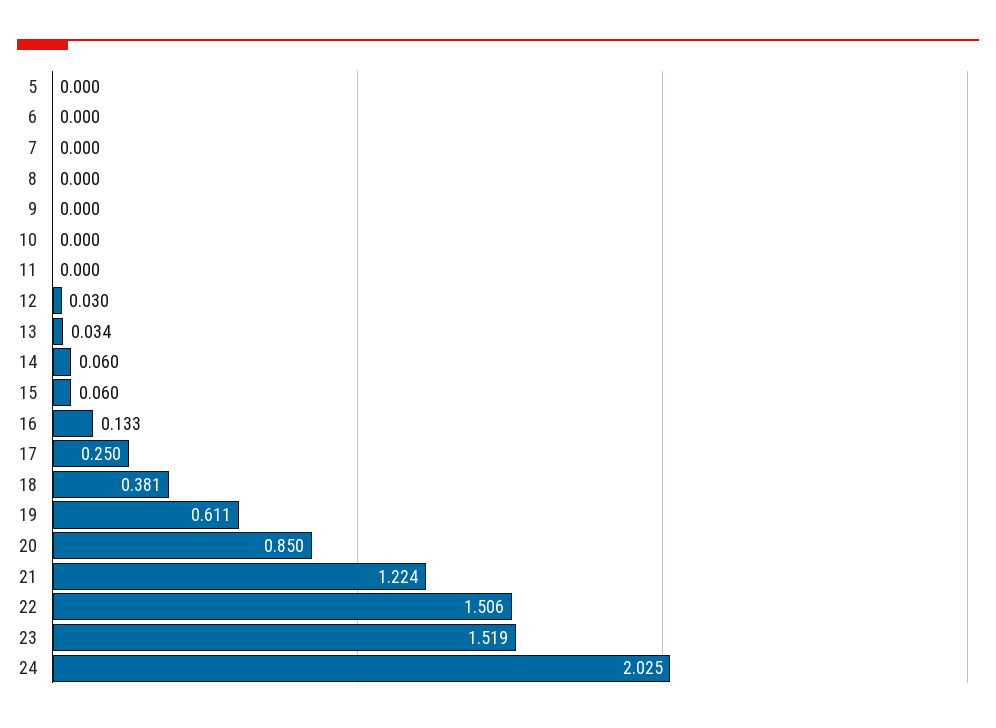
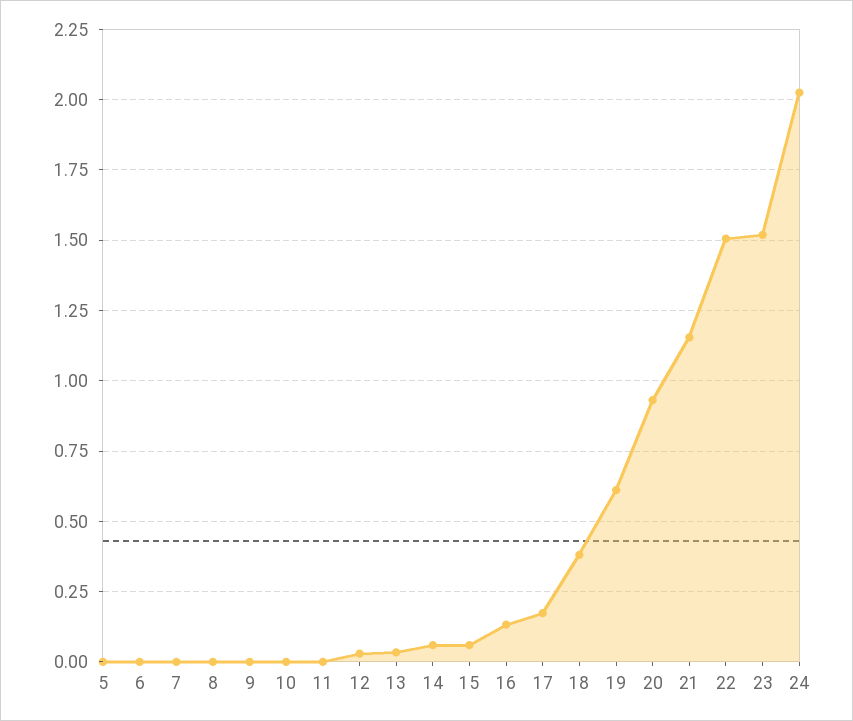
17: 0.25 -> 0.175
20: 0.85 -> 0.925
21: 1.224 -> 1.15

